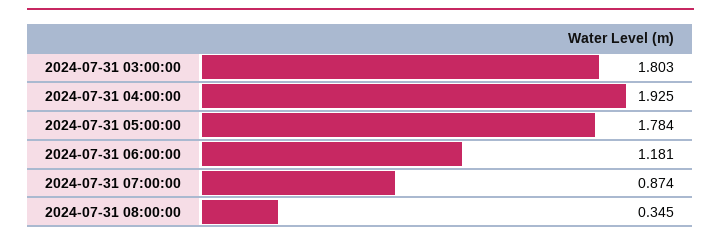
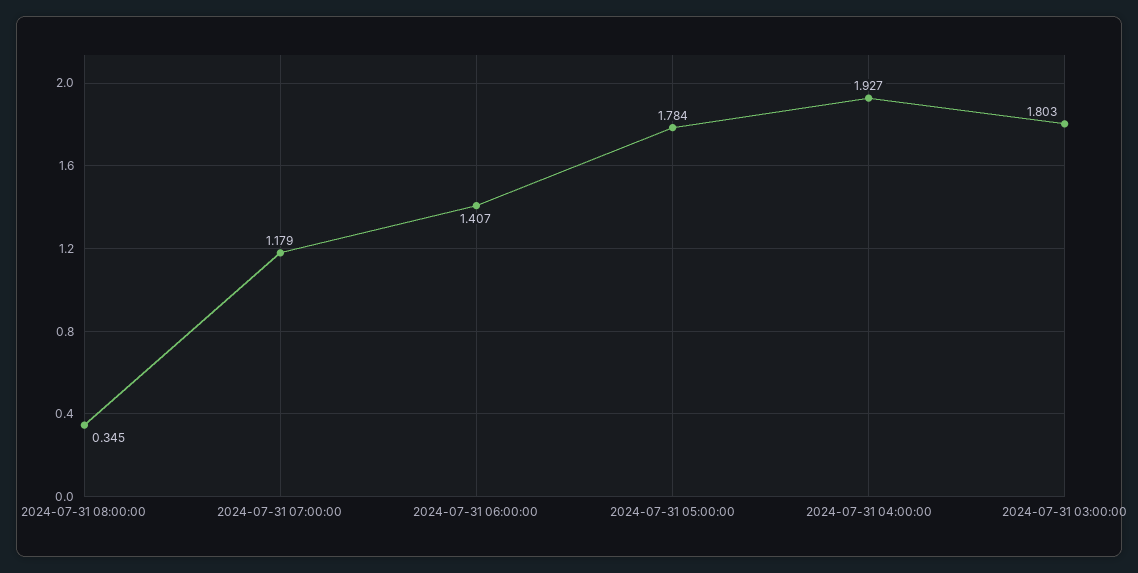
2024-07-31 04:00:00: 1.925 -> 1.927
2024-07-31 06:00:00: 1.181 -> 1.407
2024-07-31 07:00:00: 0.874 -> 1.179

